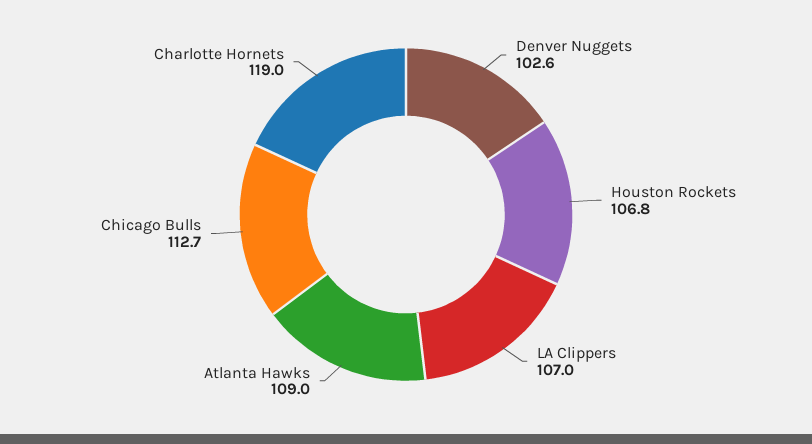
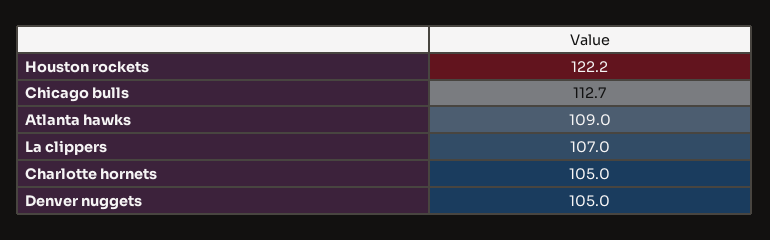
Denver Nuggets: 102.6 -> 105
Houston Rockets: 106.8 -> 122.2
Charlotte Hornets: 119 -> 105

